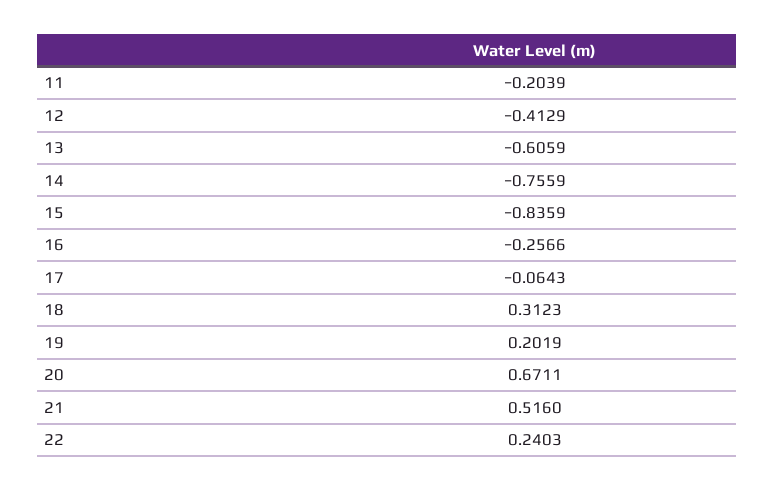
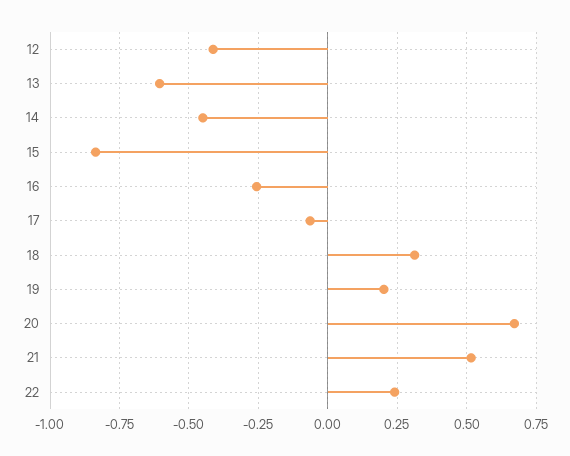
11: -0.2039 -> none
14: -0.7559 -> -0.45

